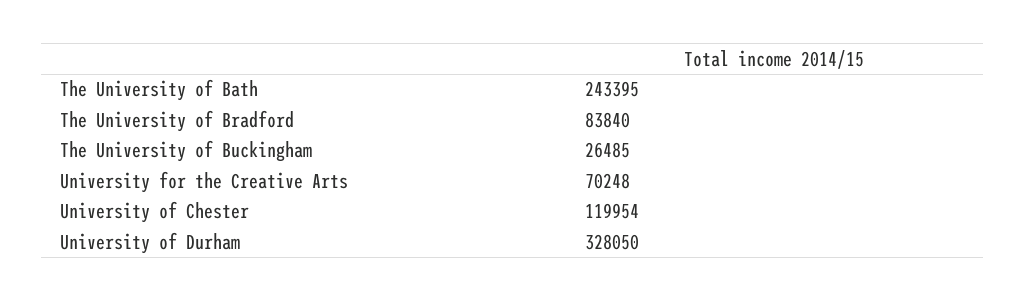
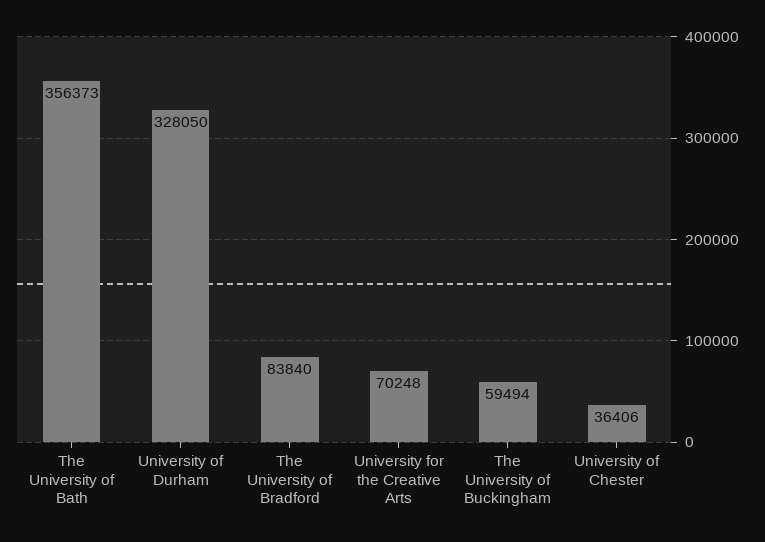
The University of Bath: 243395 -> 356373
The University of Buckingham: 26485 -> 59494
University of Chester: 119954 -> 36406

